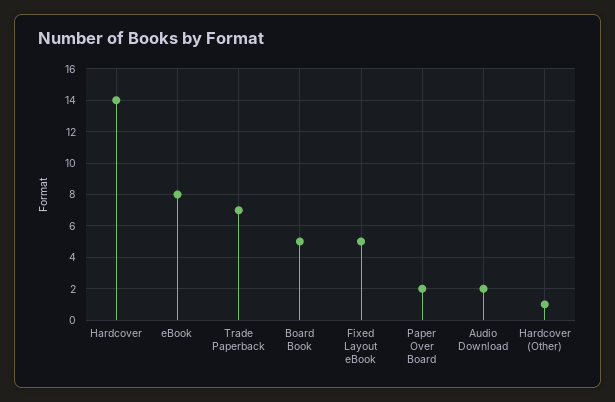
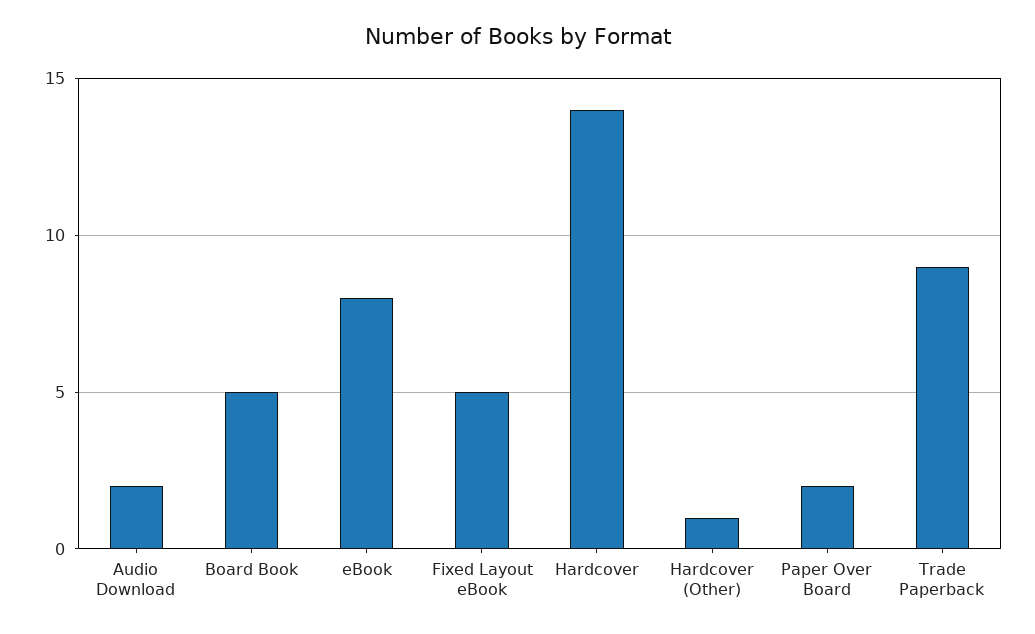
Trade Paperback: 7 -> 9

